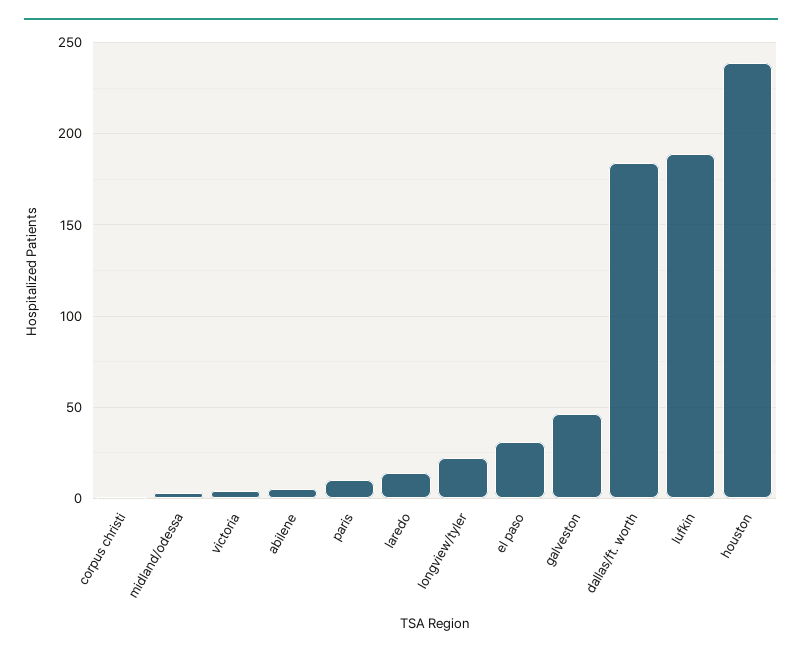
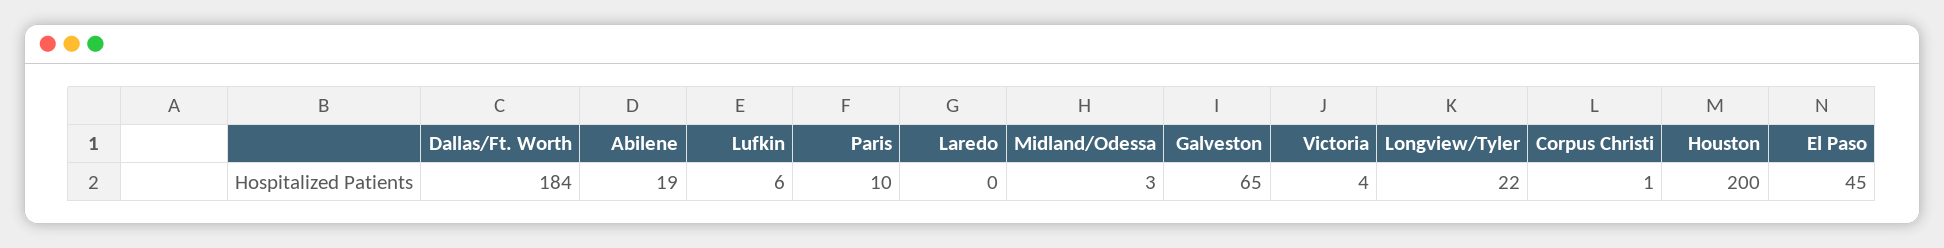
abilene: 5 -> 19
laredo: 15 -> 0
el paso: 30 -> 45
galveston: 45 -> 65
lufkin: 190 -> 6
houston: 240 -> 200

